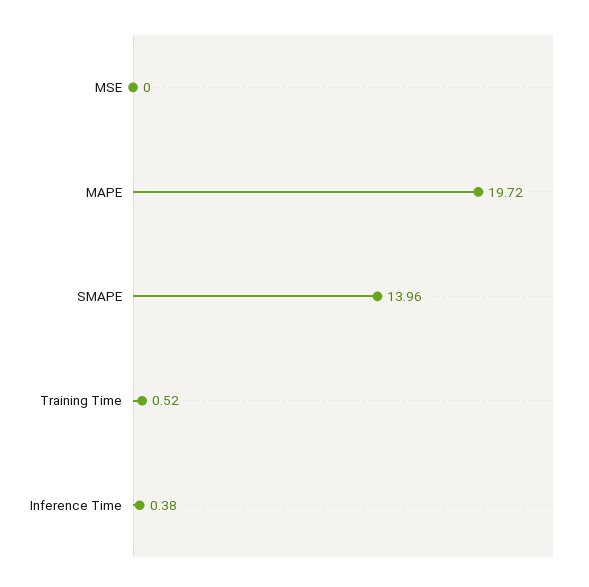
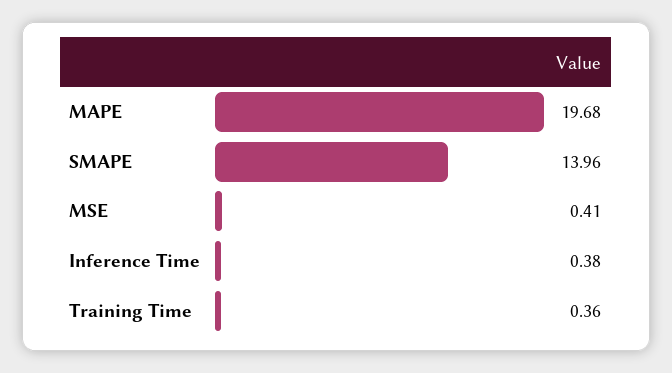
MSE: 0 -> 0.41
MAPE: 19.72 -> 19.68
Training Time: 0.52 -> 0.36

